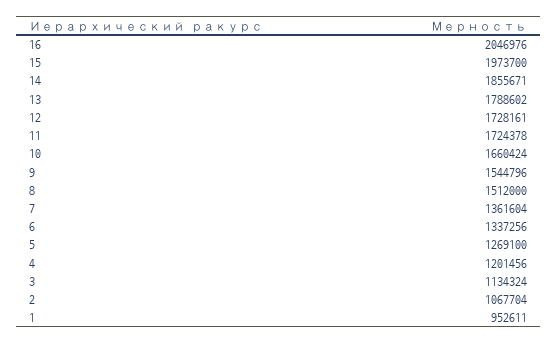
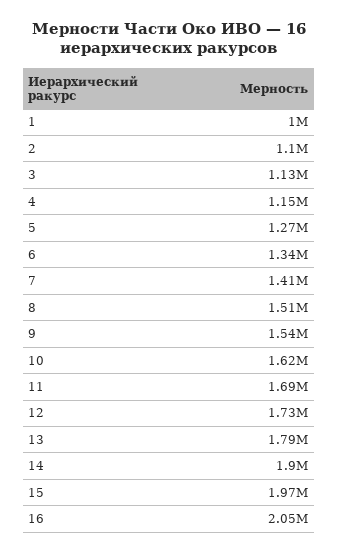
14: 1855671 -> 1900000
11: 1724378 -> 1690000
10: 1660424 -> 1620000
7: 1361604 -> 1410000
4: 1201456 -> 1150000
2: 1067704 -> 1100000
1: 952611 -> 1000000

